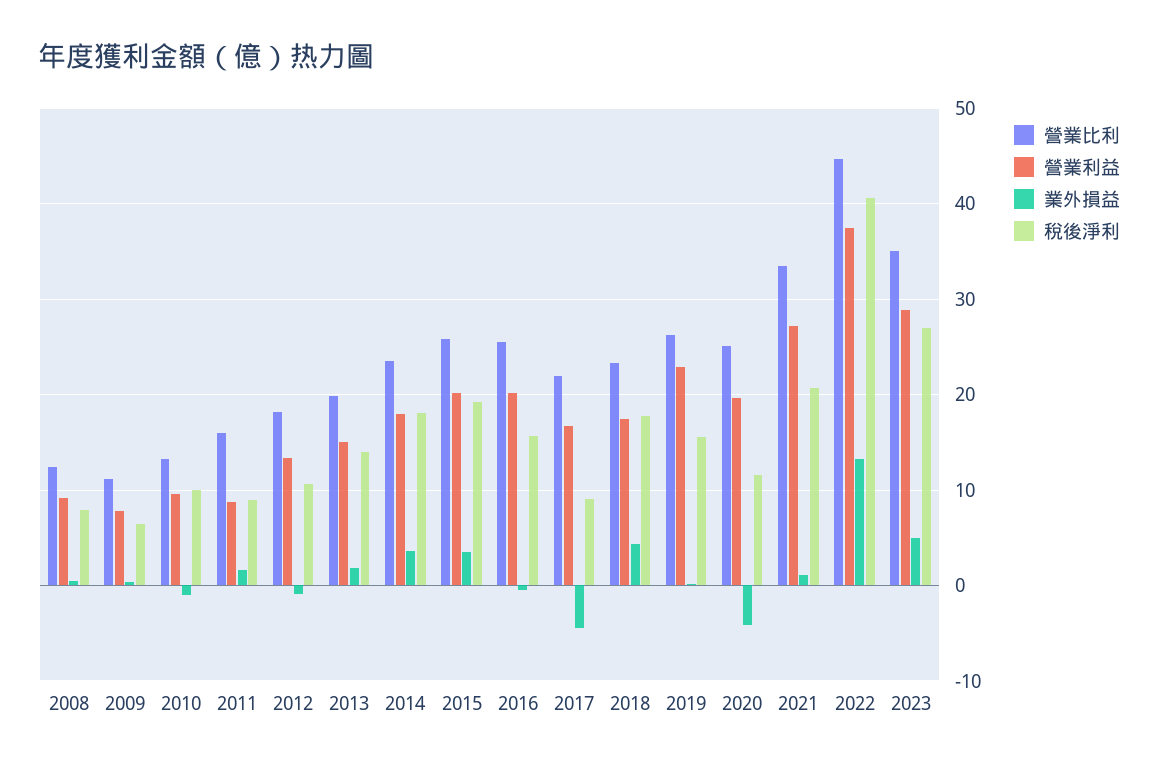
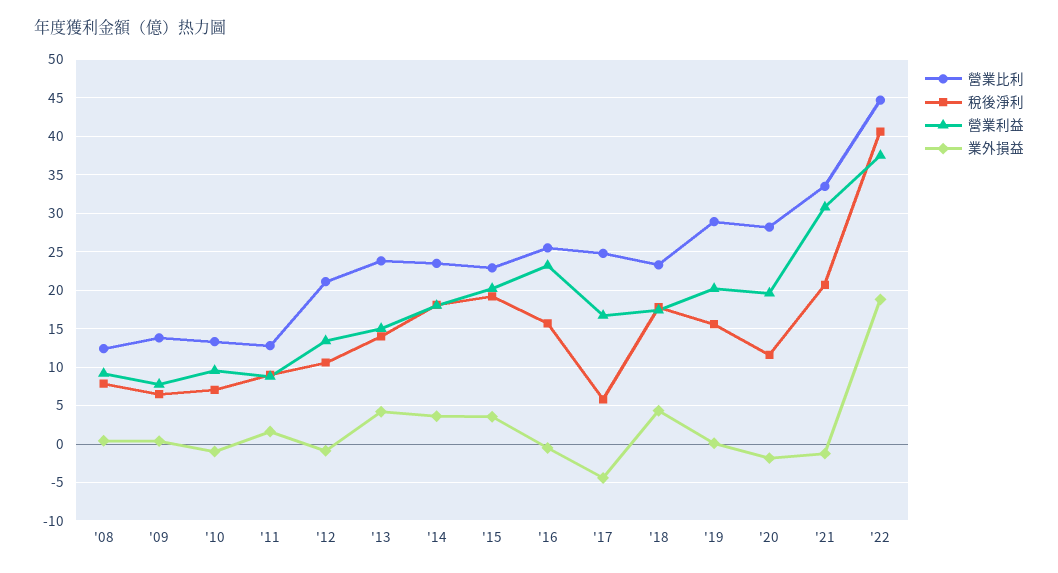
營業比利, 2009: 11 -> 14
稅後淨利, 2010: 10 -> 7
營業比利, 2011: 16 -> 13
營業比利, 2012: 18 -> 21
營業比利, 2013: 20 -> 24
業外損益, 2013: 2 -> 4
營業比利, 2015: 26 -> 23
營業利益, 2016: 20 -> 23
營業比利, 2017: 22 -> 25
稅後淨利, 2017: 9 -> 6
營業比利, 2019: 26 -> 29
營業利益, 2019: 23 -> 20
營業比利, 2020: 25 -> 28
業外損益, 2020: -4 -> -2
營業利益, 2021: 27 -> 31
業外損益, 2021: 1 -> -1
業外損益, 2022: 13 -> 19
營業比利, 2023: 35 -> none
營業利益, 2023: 29 -> none
業外損益, 2023: 5 -> none
稅後淨利, 2023: 27 -> none

